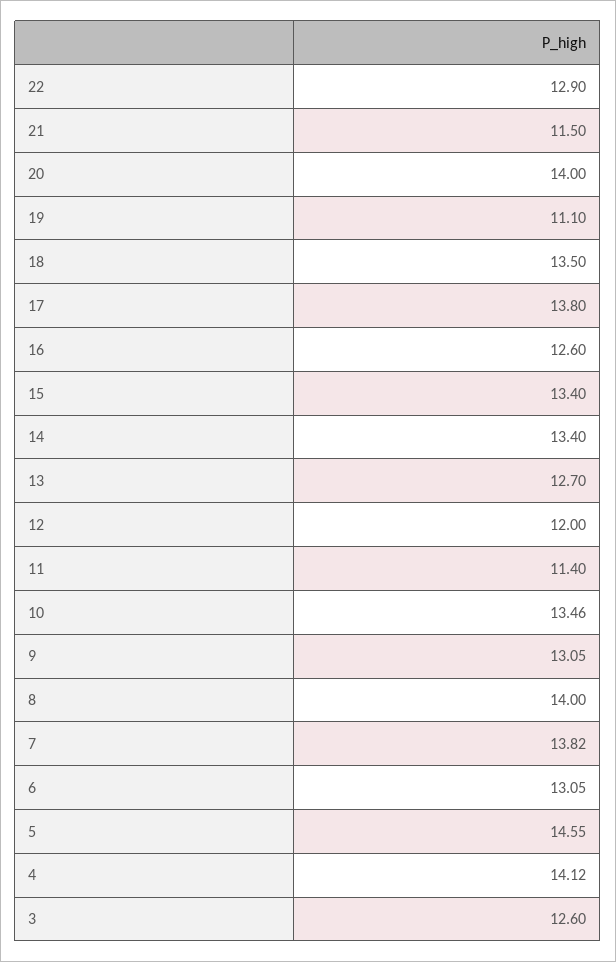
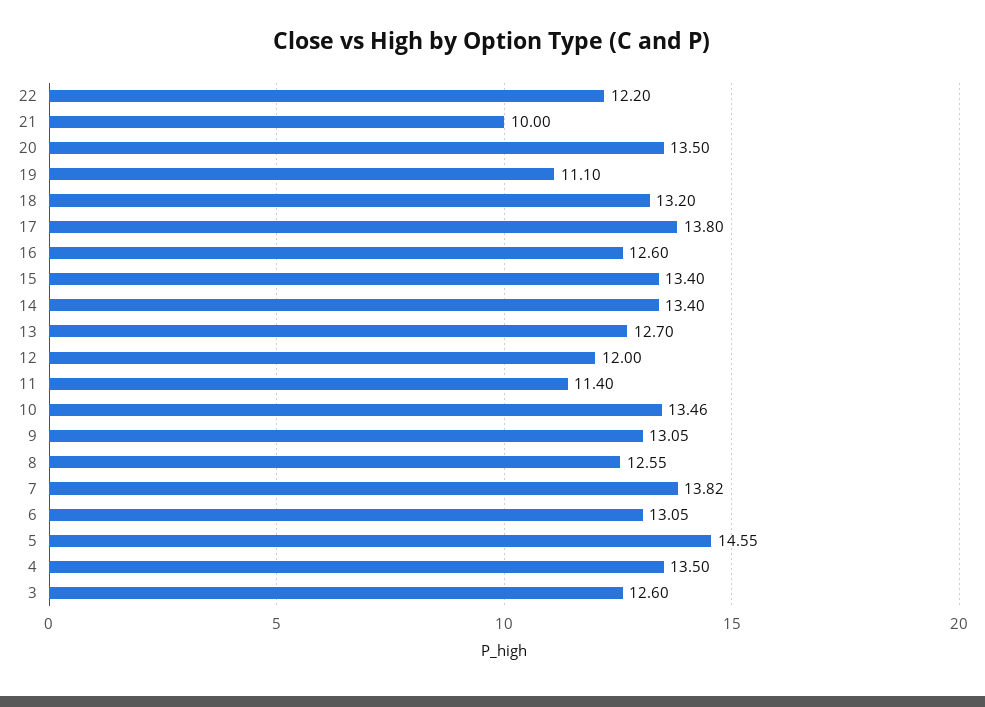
22: 12.9 -> 12.2
21: 11.5 -> 10
20: 14 -> 13.5
18: 13.5 -> 13.2
8: 14 -> 12.55
4: 14.12 -> 13.5

